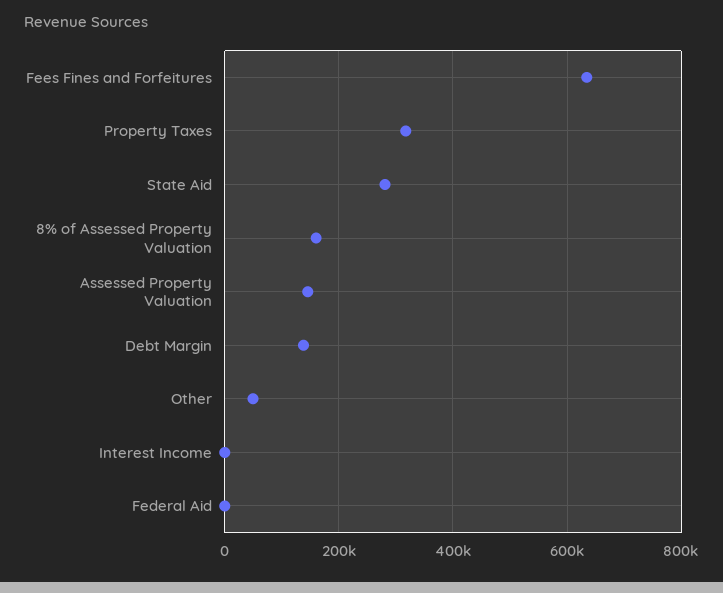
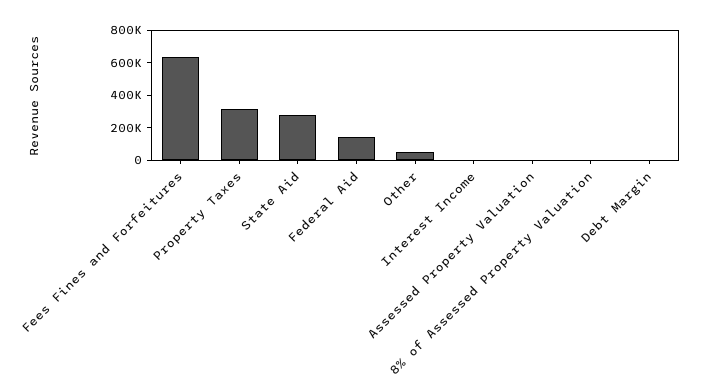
8% of Assessed Property Valuation: 160000 -> 0
Assessed Property Valuation: 140000 -> 0
Debt Margin: 140000 -> 0
Federal Aid: 0 -> 150000

